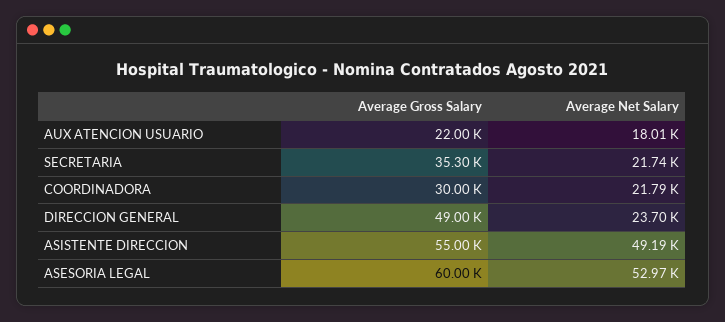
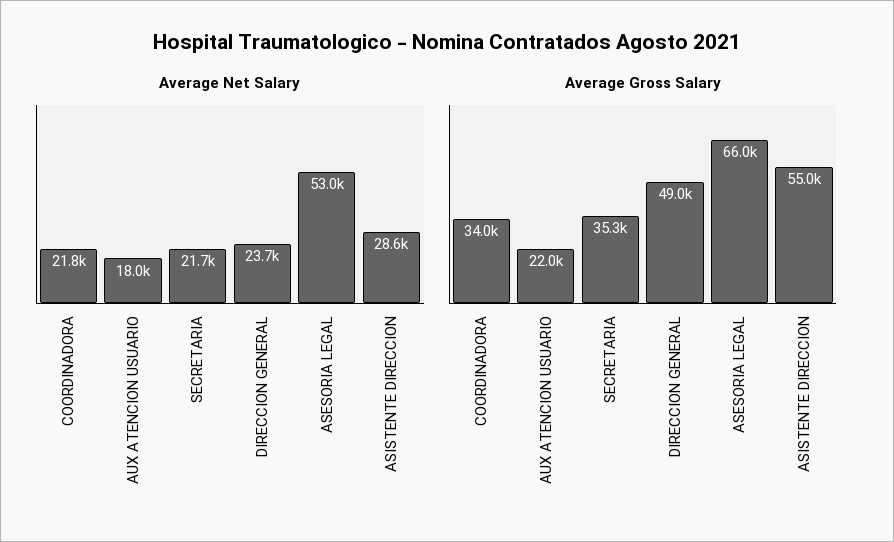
Average Gross Salary, COORDINADORA: 30000 -> 34000
Average Net Salary, ASISTENTE DIRECCION: 49190 -> 28600
Average Gross Salary, ASESORIA LEGAL: 60000 -> 66000

